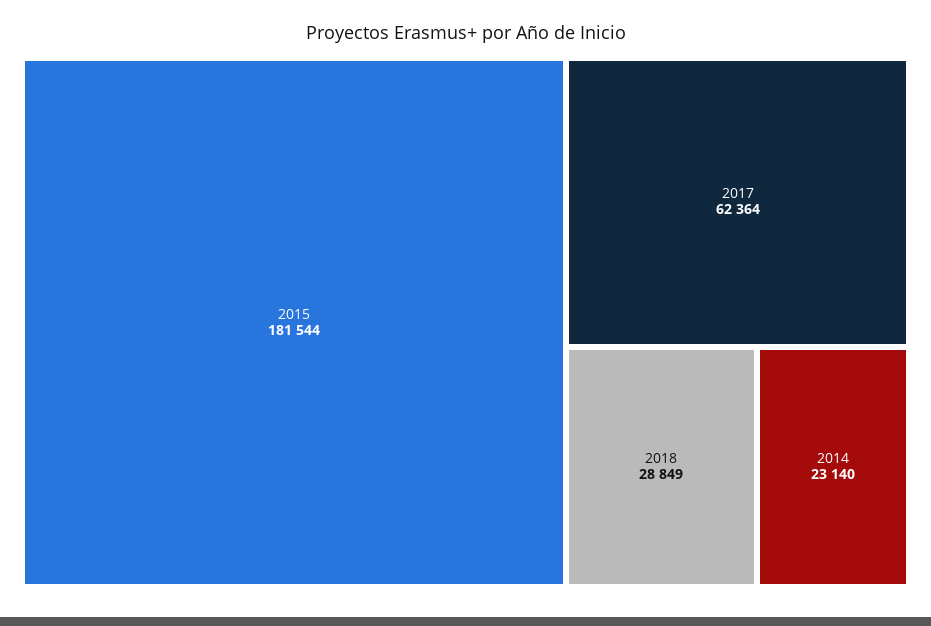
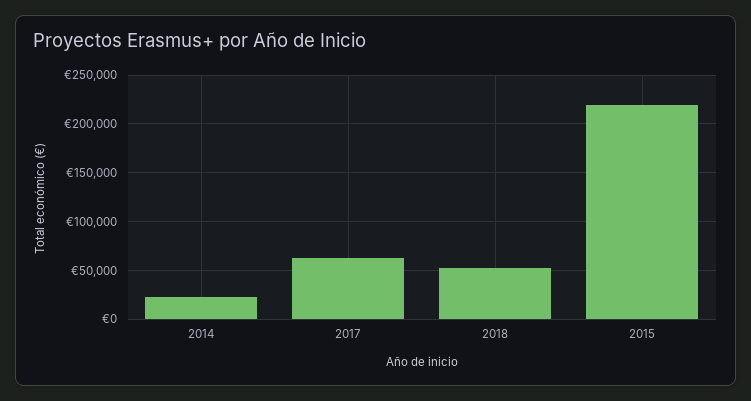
2015: 181544 -> 220000
2018: 28849 -> 50000

